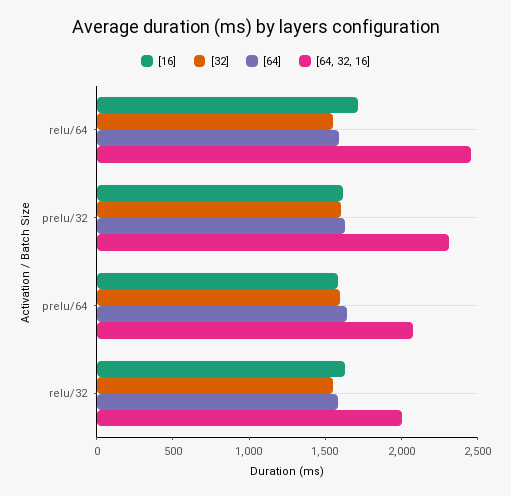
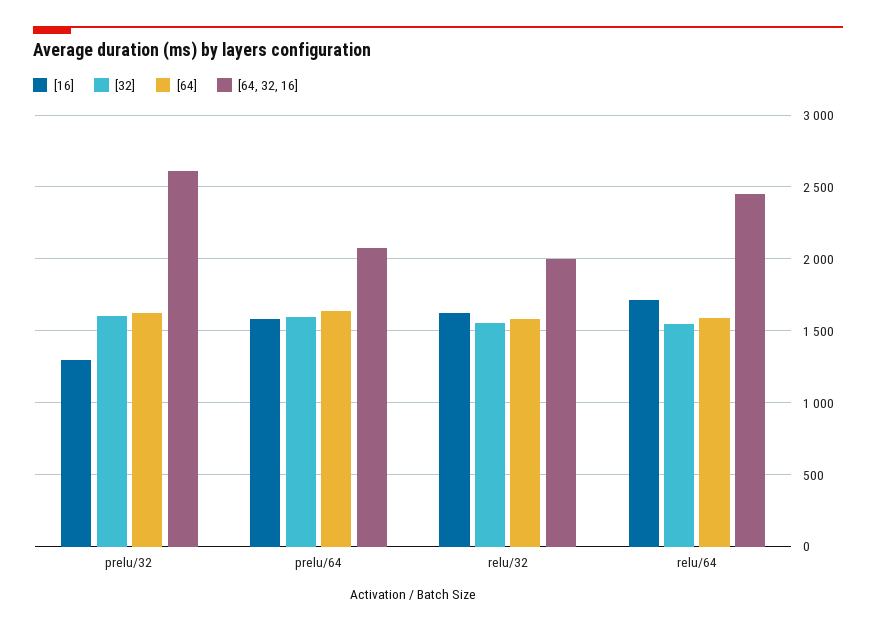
[16], prelu/32: 1600 -> 1300
[64, 32, 16], prelu/32: 2300 -> 2600

